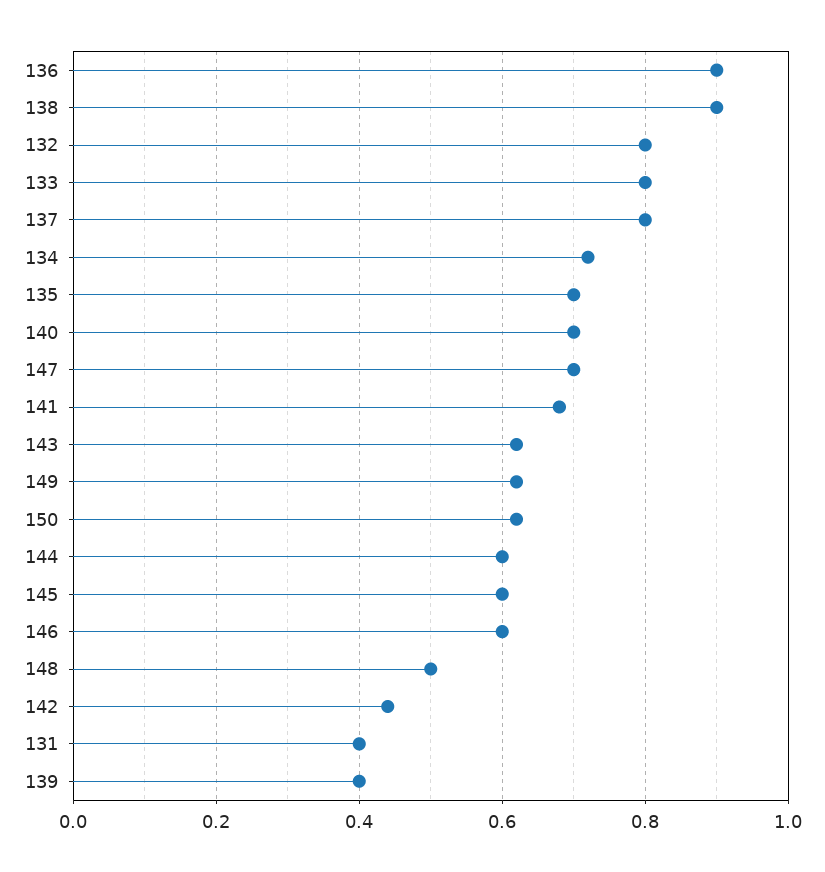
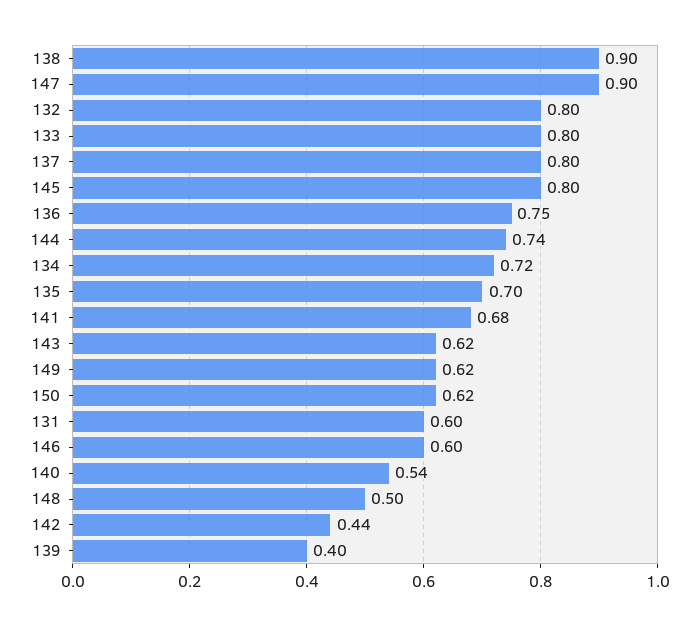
136: 0.9 -> 0.75
140: 0.7 -> 0.54
147: 0.7 -> 0.9
144: 0.6 -> 0.74
145: 0.6 -> 0.8
131: 0.4 -> 0.6

